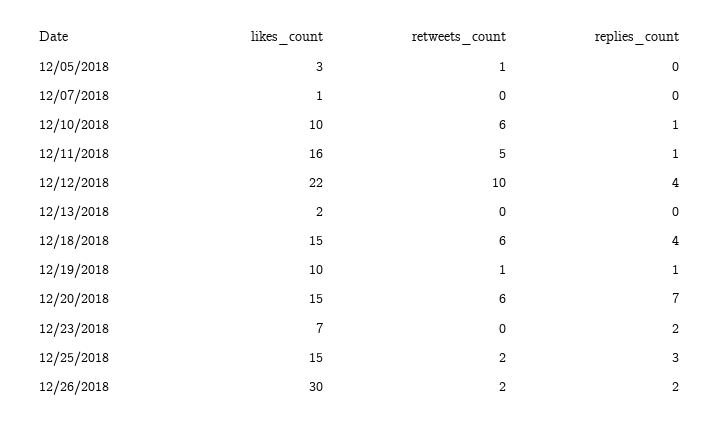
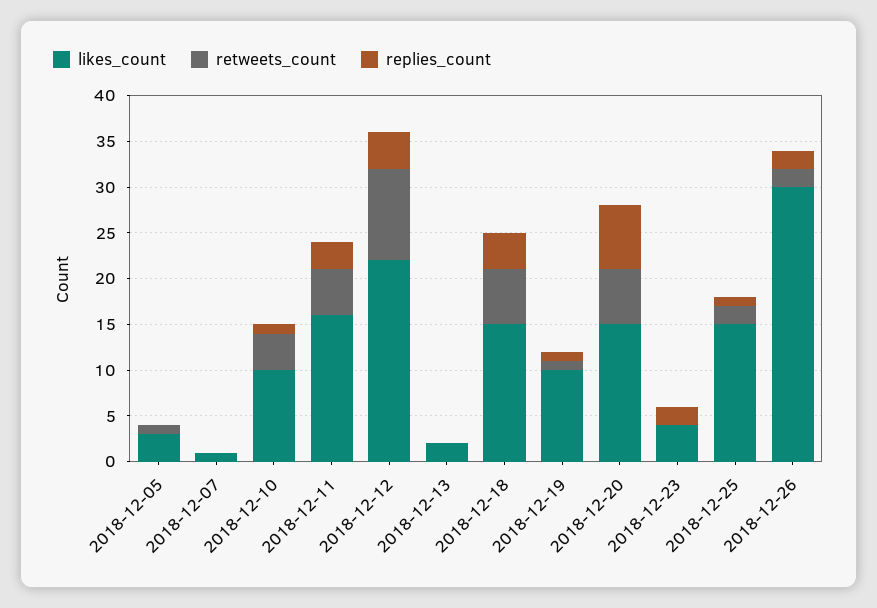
retweets_count, 12/10/2018: 6 -> 4
replies_count, 12/11/2018: 1 -> 3
likes_count, 12/23/2018: 7 -> 4
replies_count, 12/25/2018: 3 -> 1

